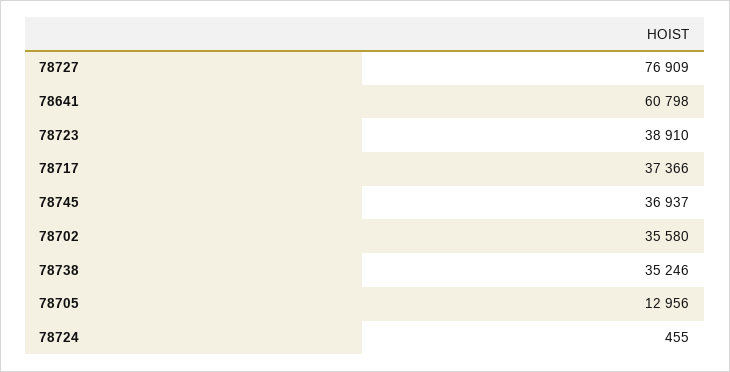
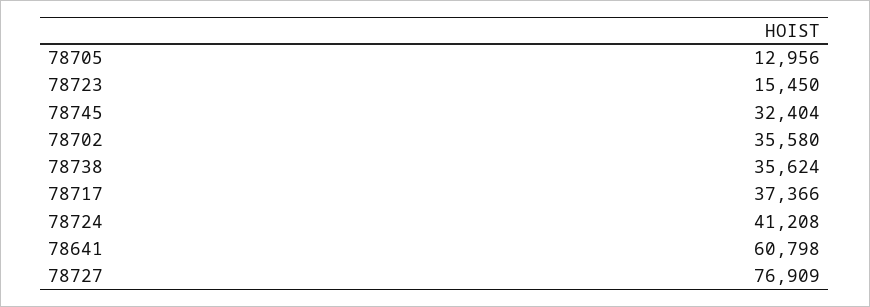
78723: 38910 -> 15450
78745: 36937 -> 32404
78738: 35246 -> 35624
78724: 455 -> 41208

